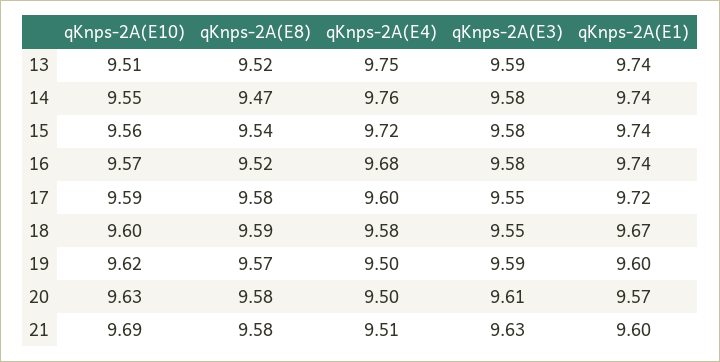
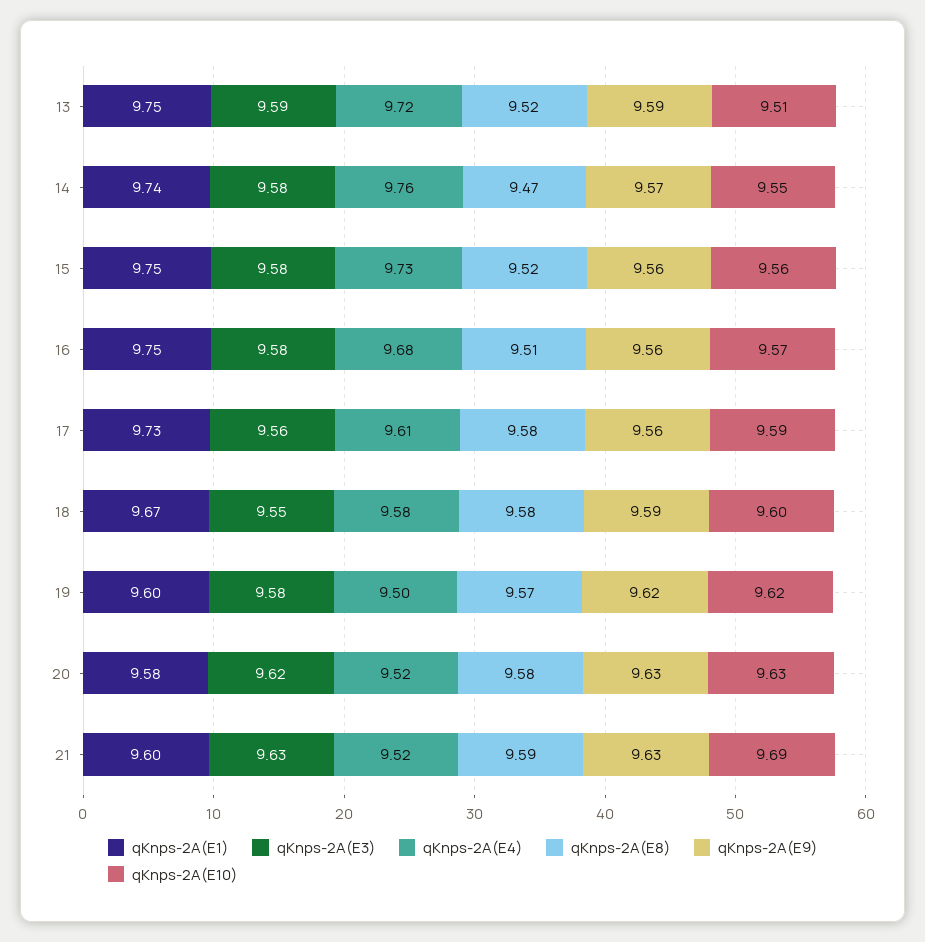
qKnps-2A(E4), 13: 9.75 -> 9.72
qKnps-2A(E1), 13: 9.74 -> 9.75
qKnps-2A(E8), 15: 9.54 -> 9.52
qKnps-2A(E4), 15: 9.72 -> 9.73
qKnps-2A(E1), 15: 9.74 -> 9.75
qKnps-2A(E8), 16: 9.52 -> 9.51
qKnps-2A(E1), 16: 9.74 -> 9.75
qKnps-2A(E4), 17: 9.6 -> 9.61
qKnps-2A(E3), 17: 9.55 -> 9.56
qKnps-2A(E1), 17: 9.72 -> 9.73
qKnps-2A(E8), 18: 9.59 -> 9.58
qKnps-2A(E3), 19: 9.59 -> 9.58
qKnps-2A(E4), 20: 9.5 -> 9.52
qKnps-2A(E3), 20: 9.61 -> 9.62
qKnps-2A(E1), 20: 9.57 -> 9.58
qKnps-2A(E8), 21: 9.58 -> 9.59
qKnps-2A(E4), 21: 9.51 -> 9.52
qKnps-2A(E9), 13: none -> 9.59
qKnps-2A(E9), 14: none -> 9.57
qKnps-2A(E9), 15: none -> 9.56
qKnps-2A(E9), 16: none -> 9.56
qKnps-2A(E9), 17: none -> 9.56
qKnps-2A(E9), 18: none -> 9.59
qKnps-2A(E9), 19: none -> 9.62
qKnps-2A(E9), 20: none -> 9.63
qKnps-2A(E9), 21: none -> 9.63

